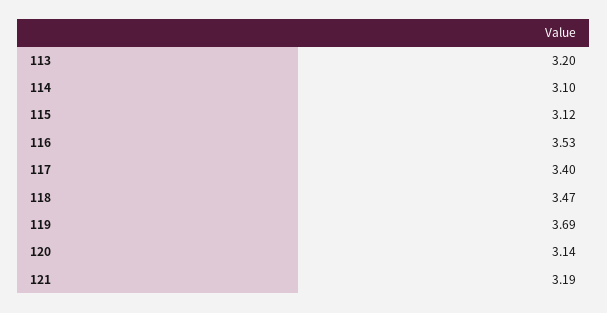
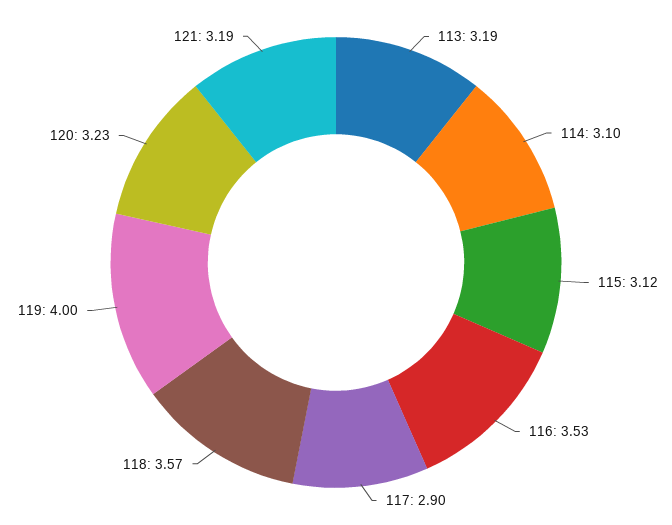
113: 3.2 -> 3.19
117: 3.4 -> 2.9
118: 3.47 -> 3.57
119: 3.69 -> 4
120: 3.14 -> 3.23

